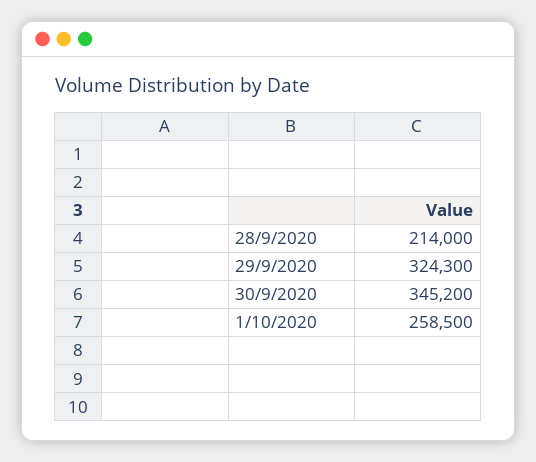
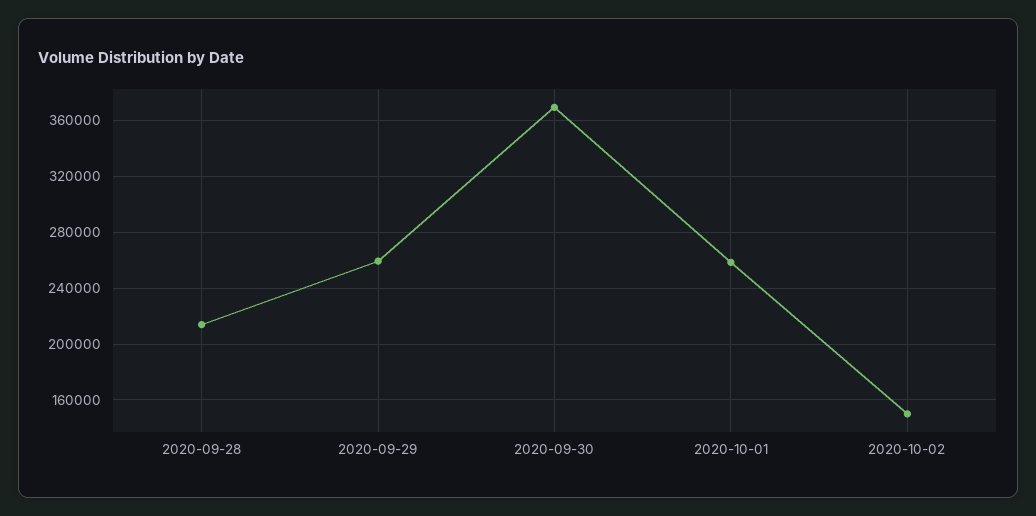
29/9/2020: 324300 -> 260000
30/9/2020: 345200 -> 370000
2020-10-02: none -> 150000

